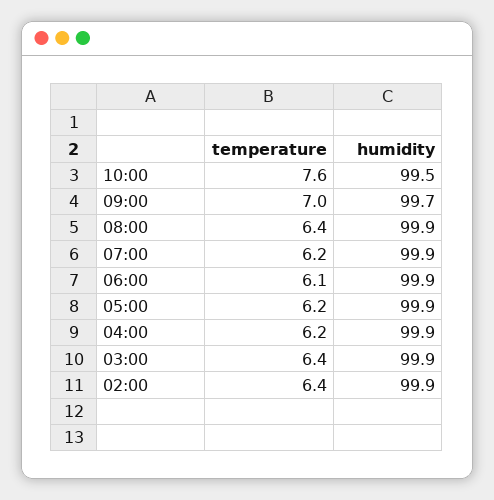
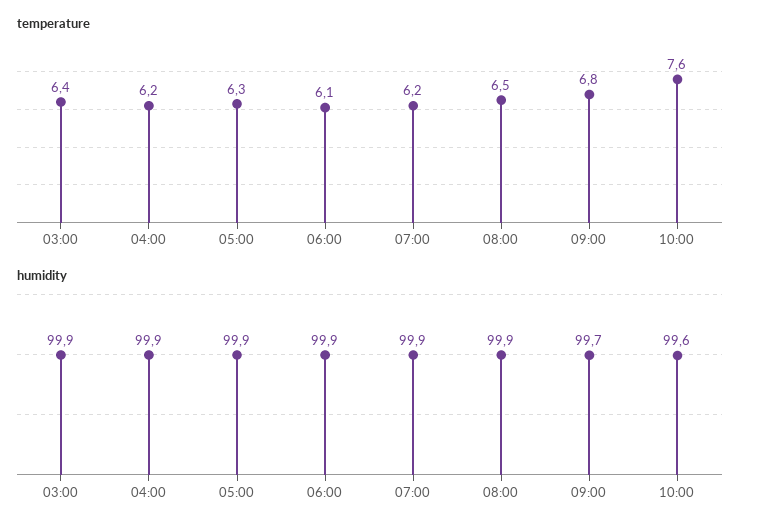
humidity, 10:00: 99.5 -> 99.6
temperature, 09:00: 7 -> 6.8
temperature, 08:00: 6.4 -> 6.5
temperature, 05:00: 6.2 -> 6.3
temperature, 02:00: 6.4 -> none
humidity, 02:00: 99.9 -> none

